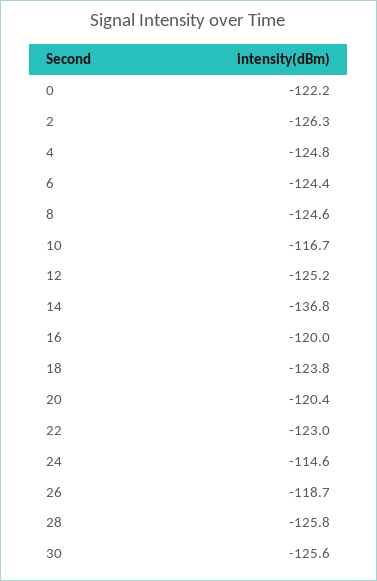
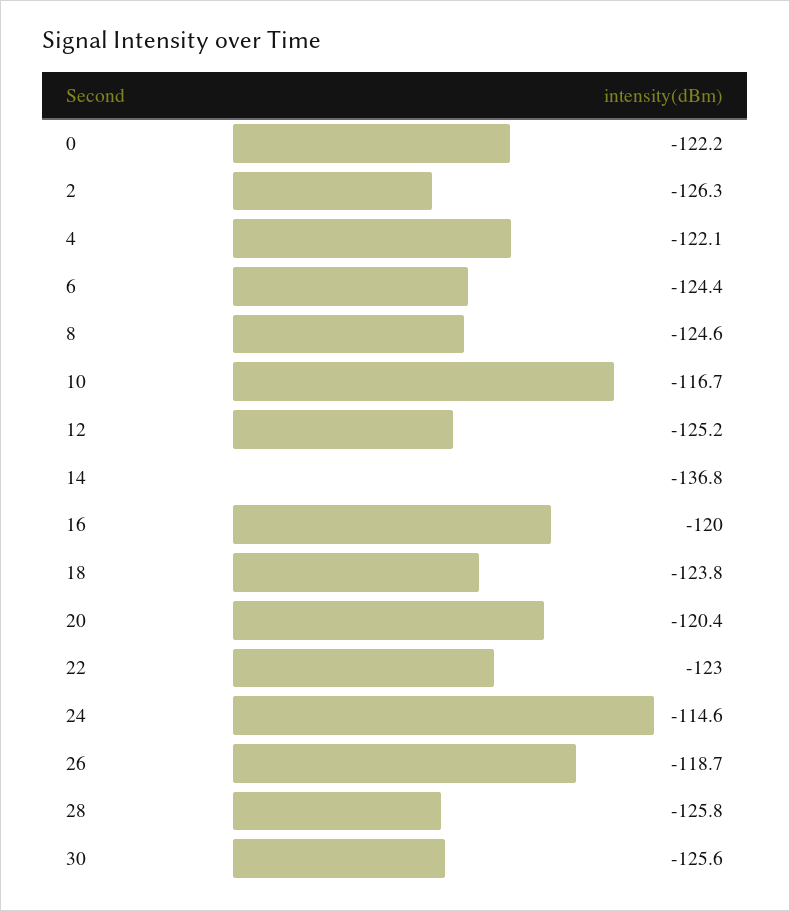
4: -124.8 -> -122.1

